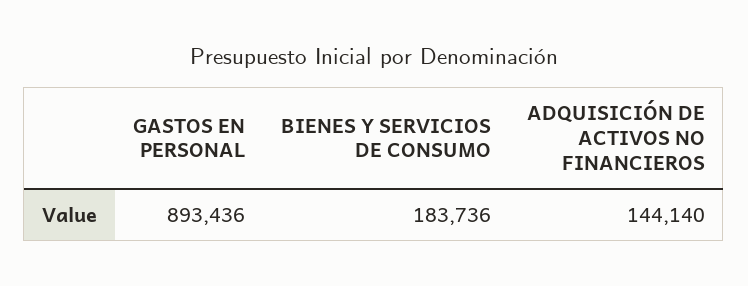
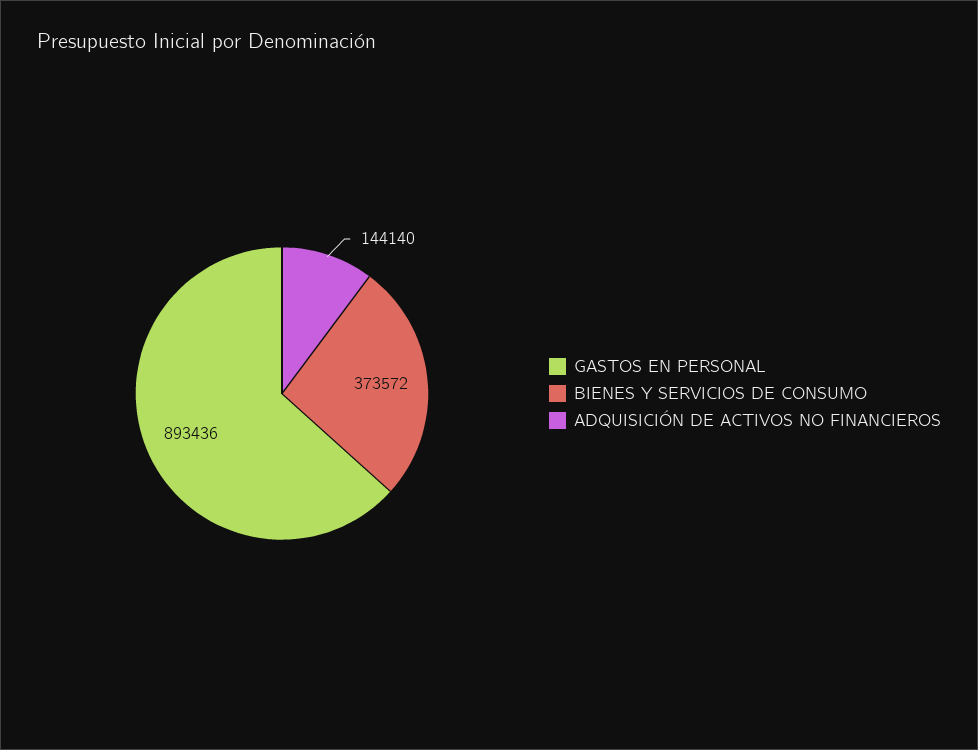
BIENES Y SERVICIOS DE CONSUMO: 183736 -> 373572

